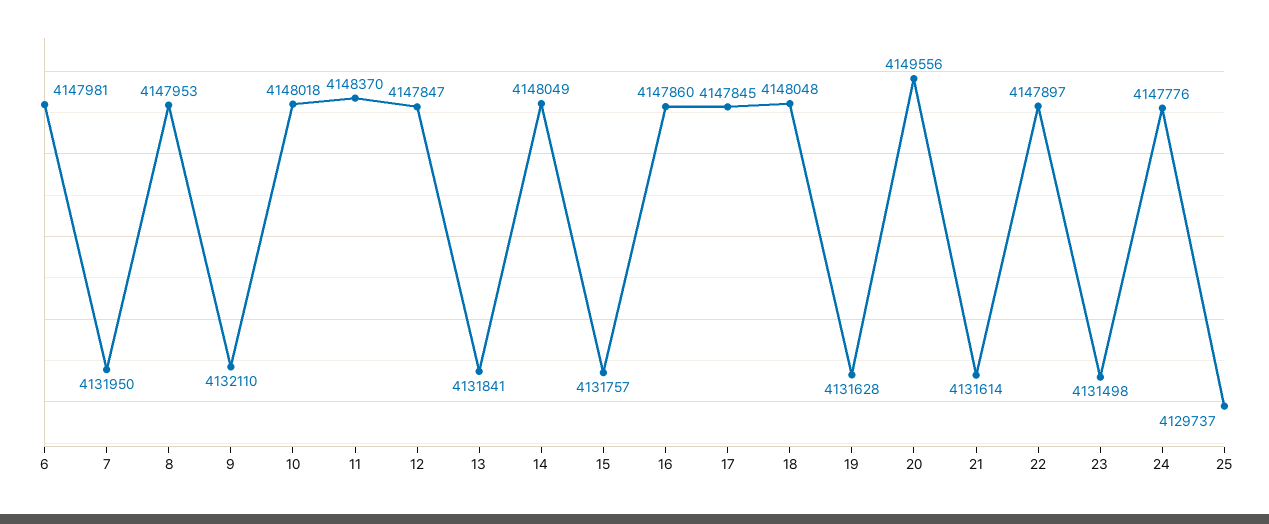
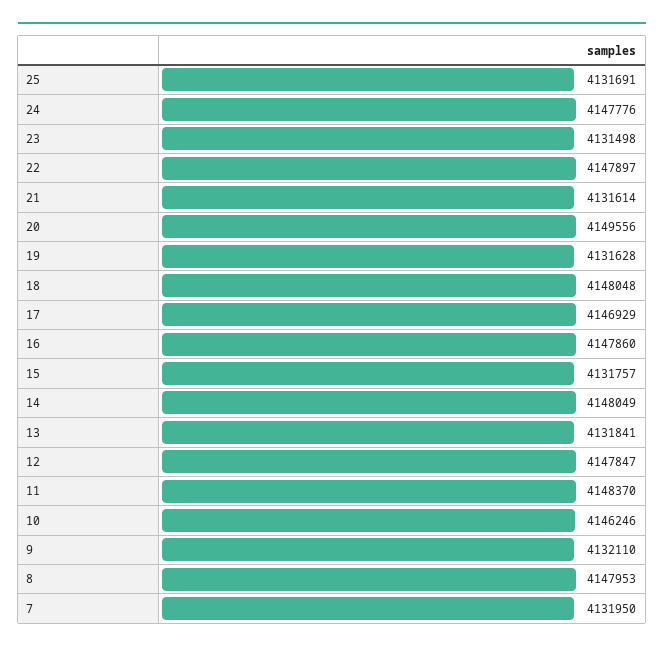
6: 4147981 -> none
10: 4148018 -> 4146246
17: 4147845 -> 4146929
25: 4129737 -> 4131691

